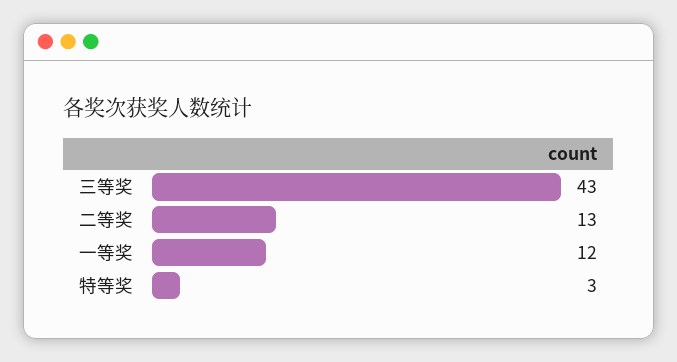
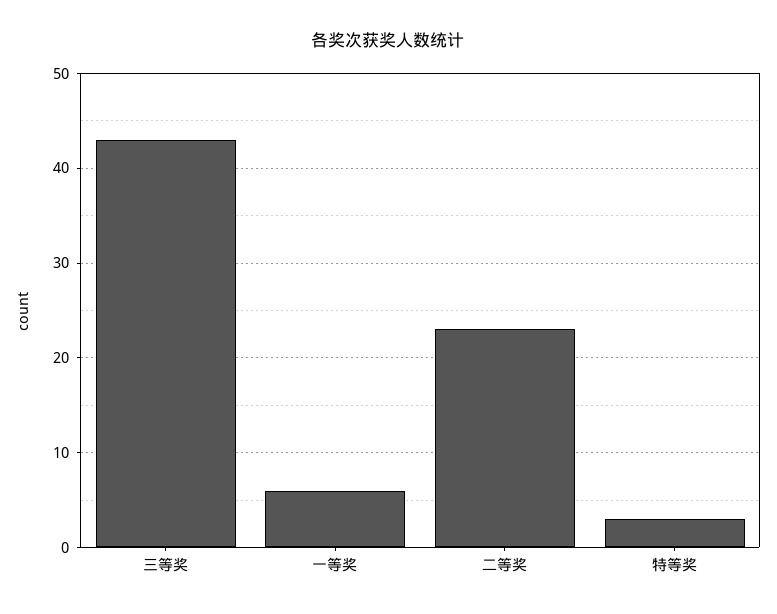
二等奖: 13 -> 23
一等奖: 12 -> 6

